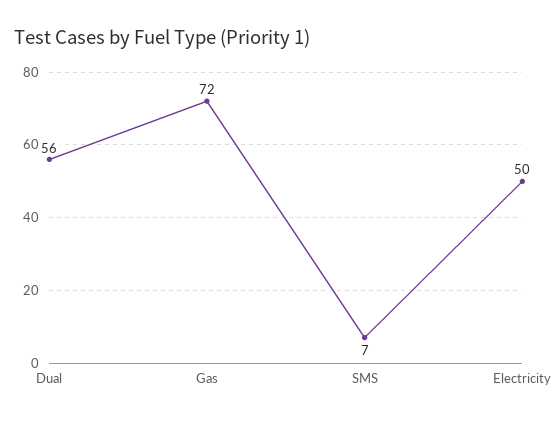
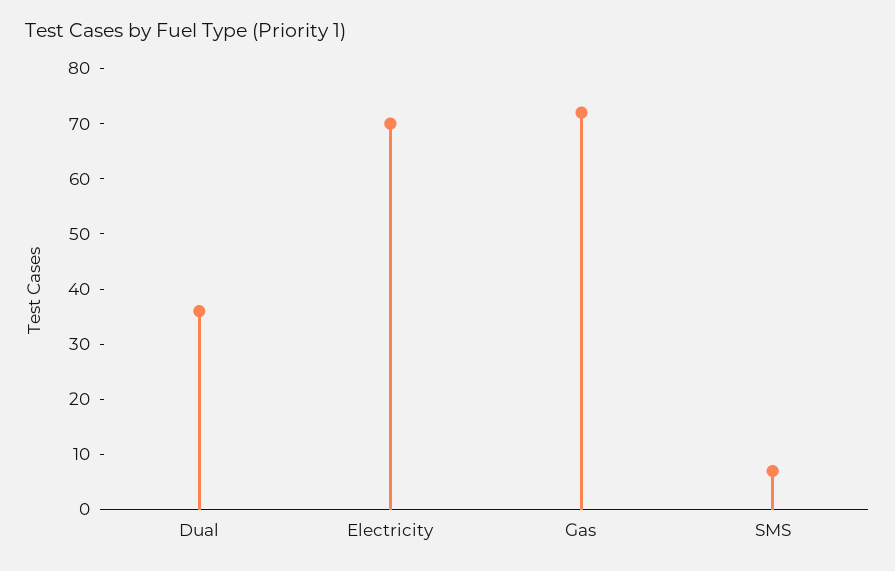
Dual: 56 -> 35
Electricity: 50 -> 70

